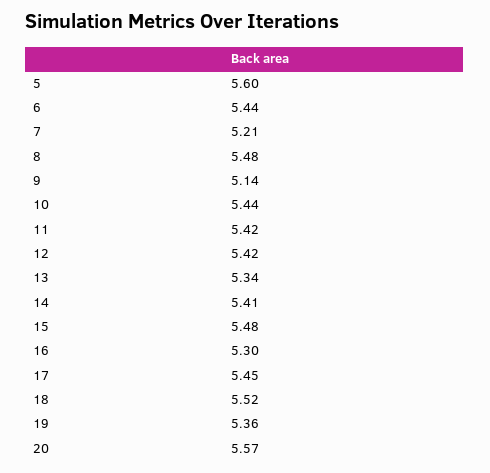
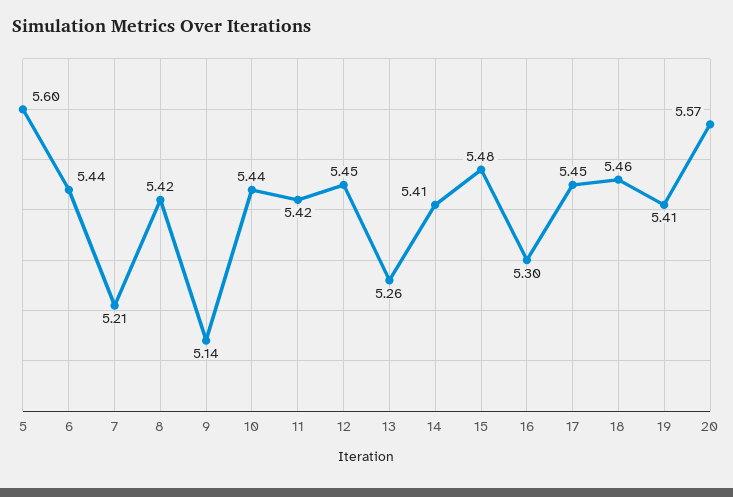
8: 5.48 -> 5.42
12: 5.42 -> 5.45
13: 5.34 -> 5.26
18: 5.52 -> 5.46
19: 5.36 -> 5.41

